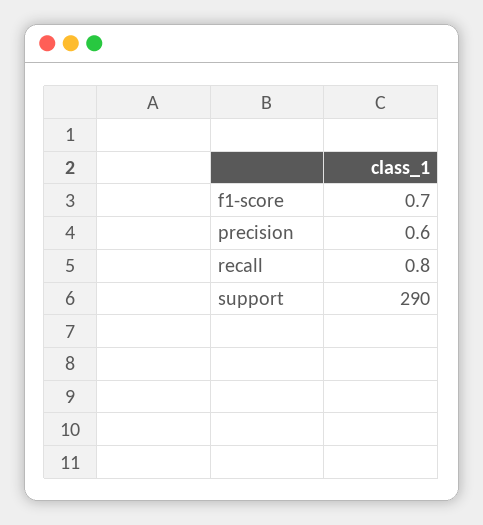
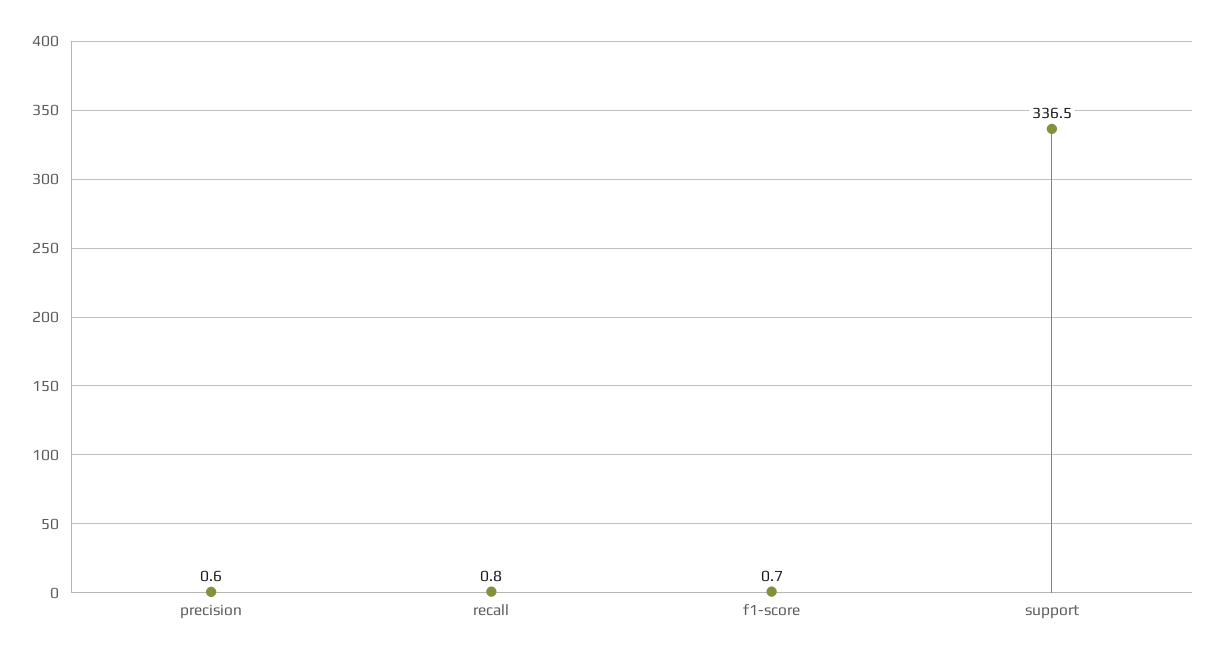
support: 290 -> 336.5

